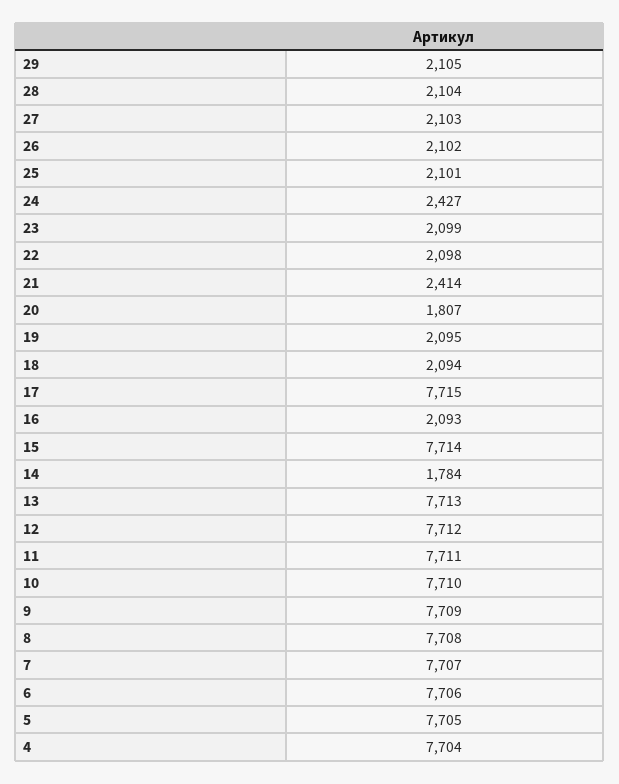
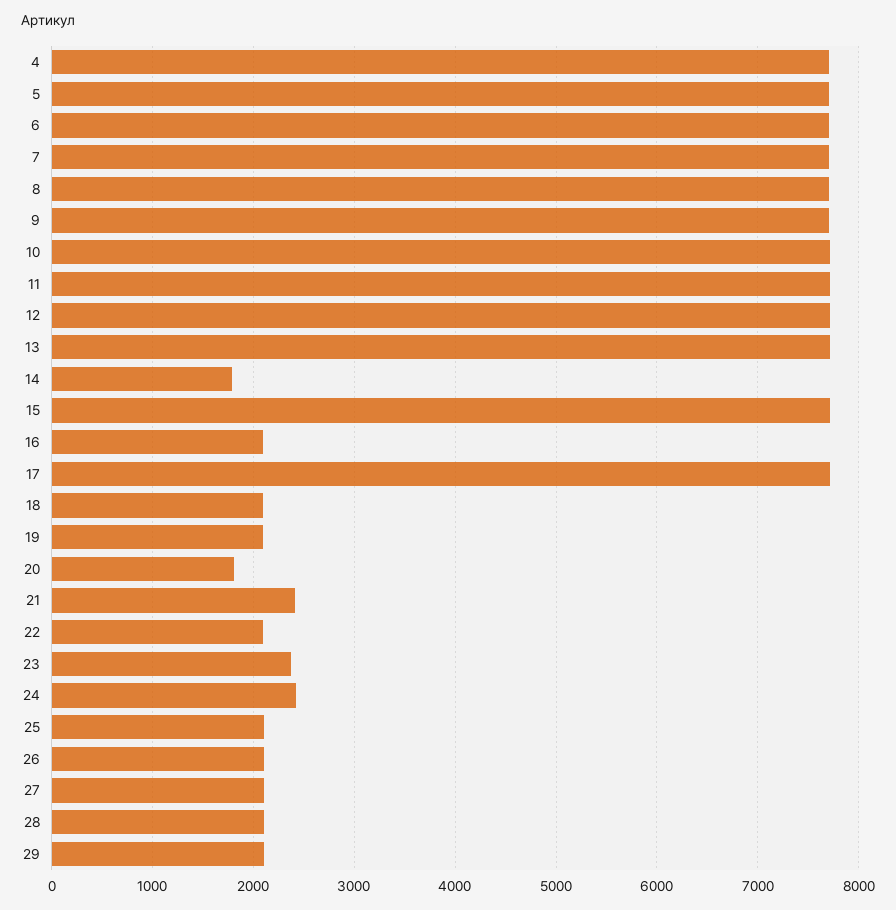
23: 2099 -> 2400

